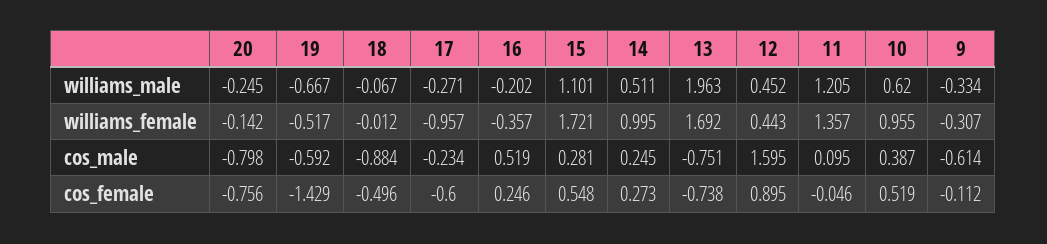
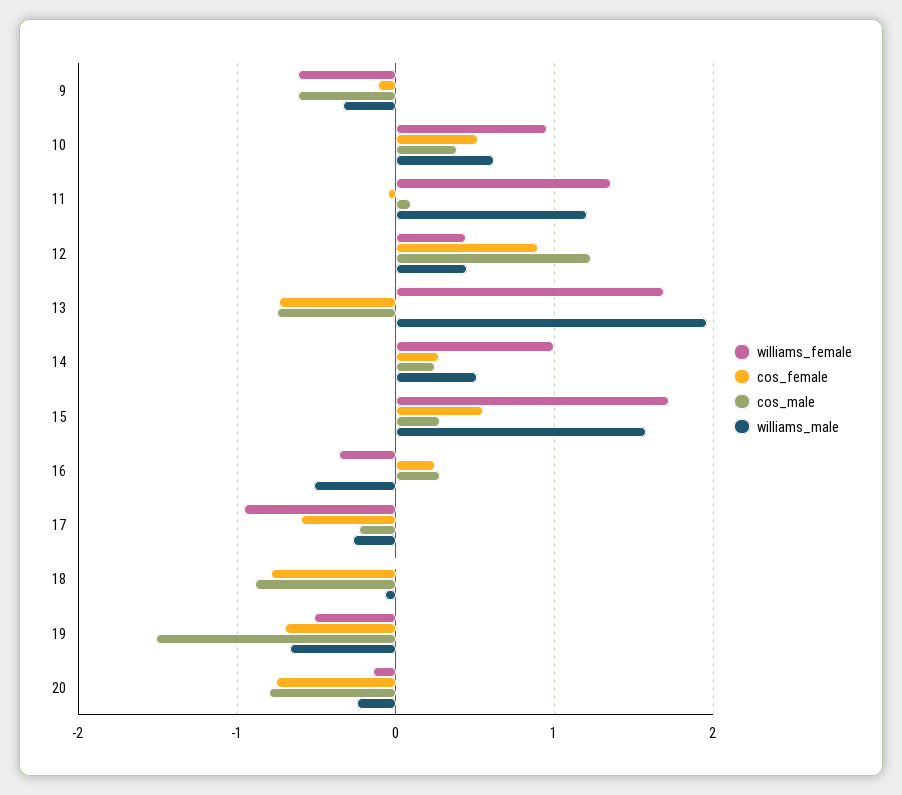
williams_male, 16: -0.202 -> -0.5
williams_male, 15: 1.101 -> 1.6
williams_female, 9: -0.307 -> -0.6
cos_male, 19: -0.592 -> -1.5
cos_male, 16: 0.519 -> 0.3
cos_male, 12: 1.595 -> 1.2
cos_female, 19: -1.429 -> -0.7
cos_female, 18: -0.496 -> -0.8

